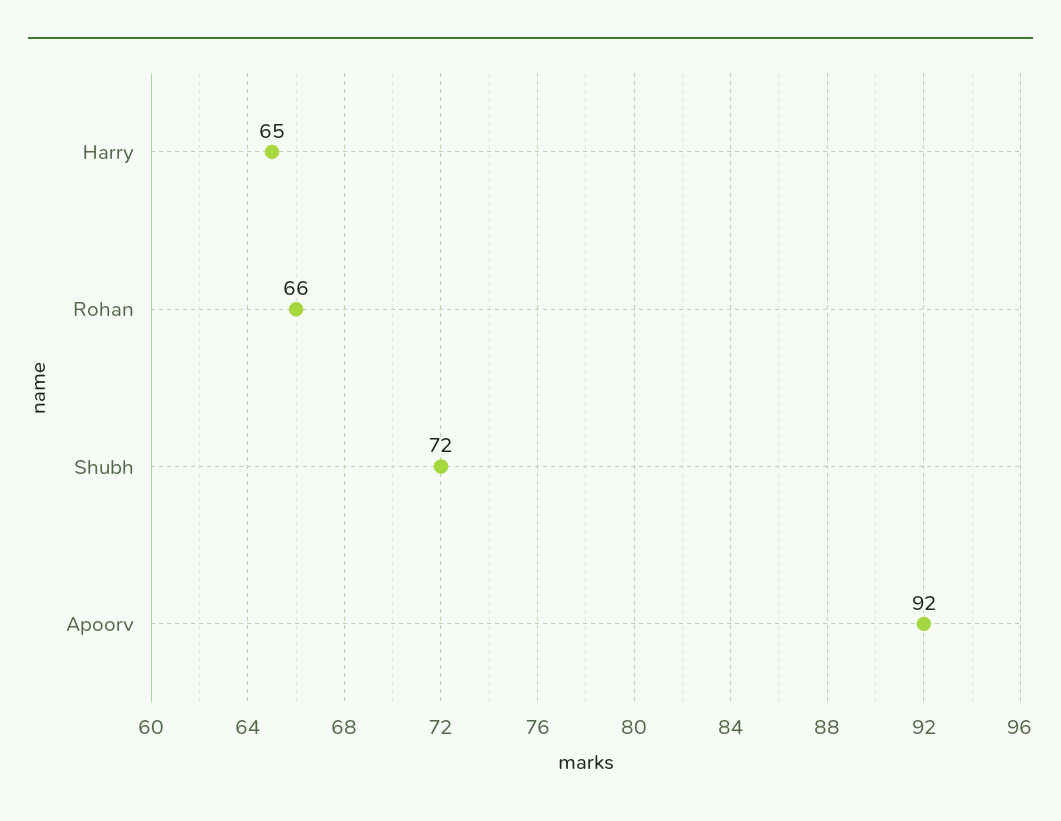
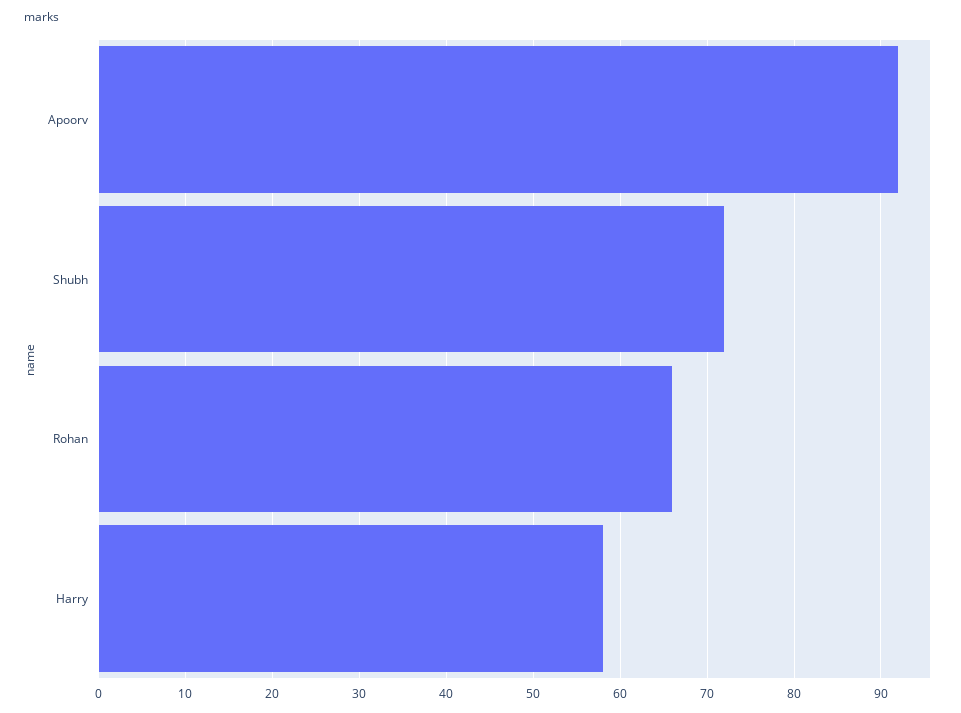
Harry: 65 -> 58

